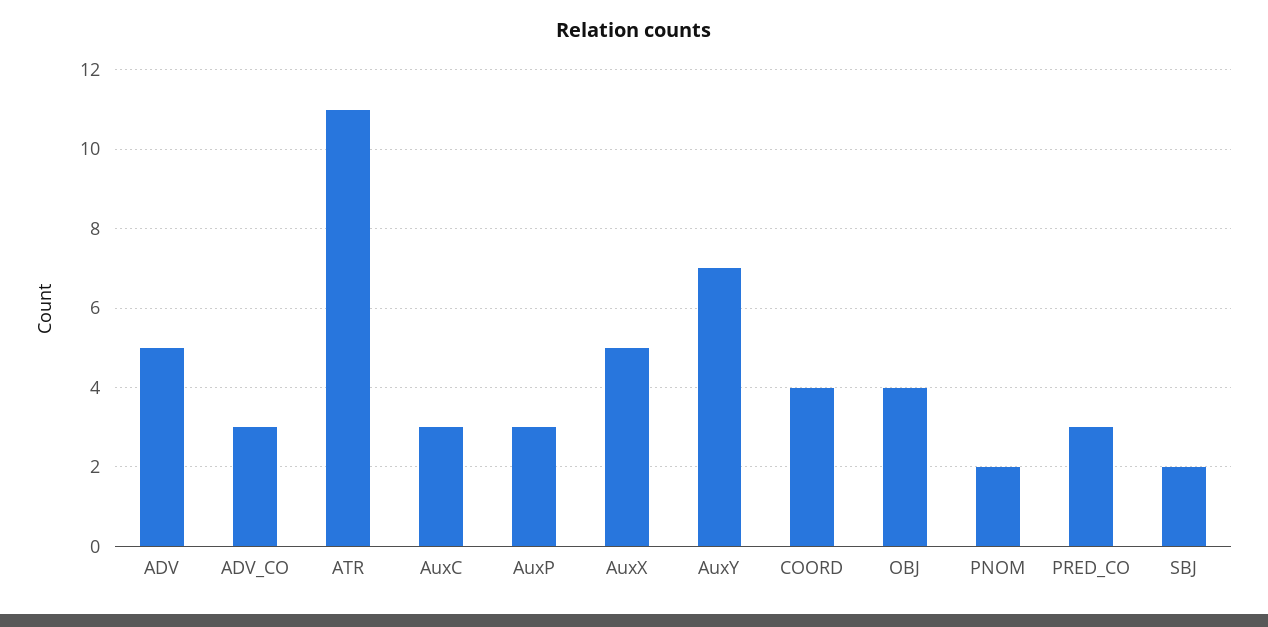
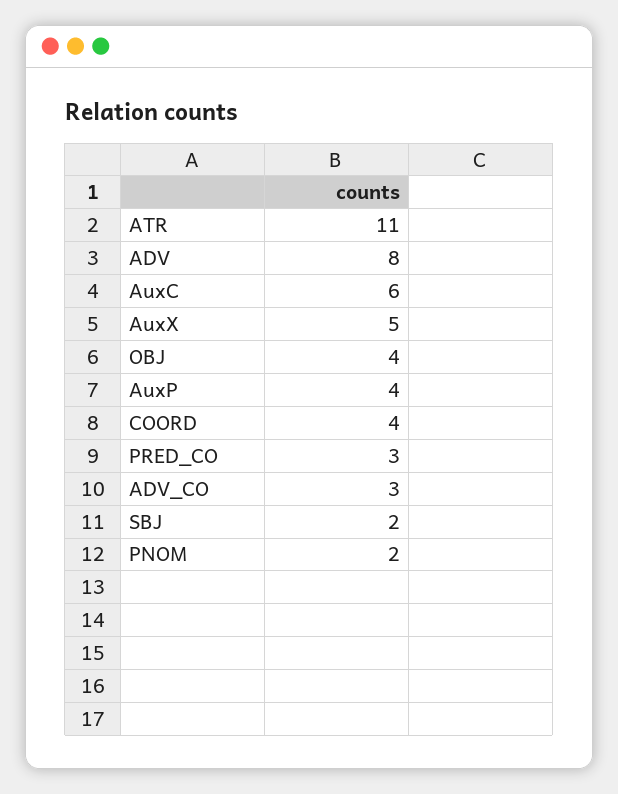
ADV: 5 -> 8
AuxC: 3 -> 6
AuxP: 3 -> 4
AuxY: 7 -> none

